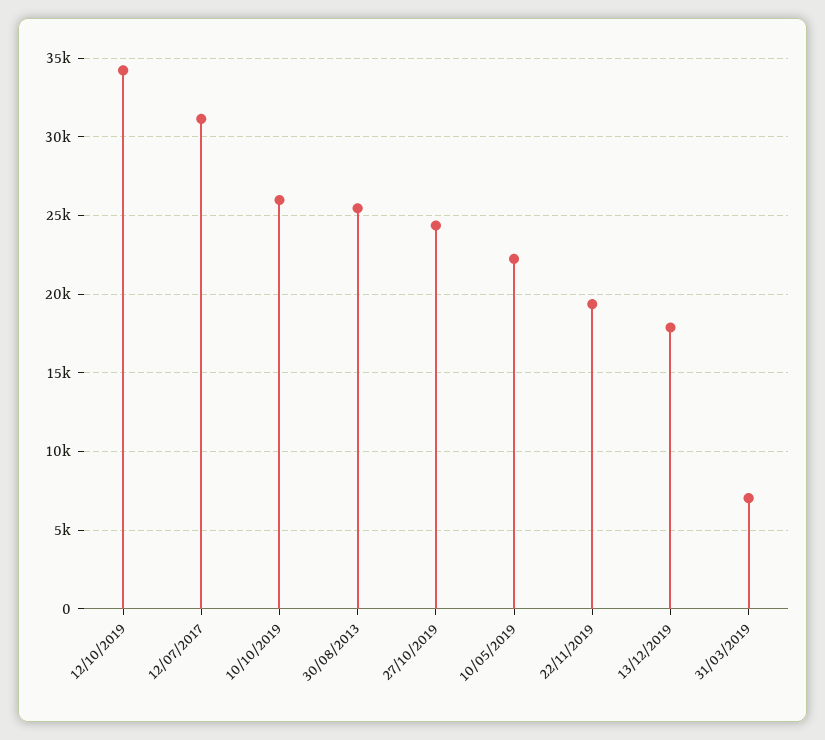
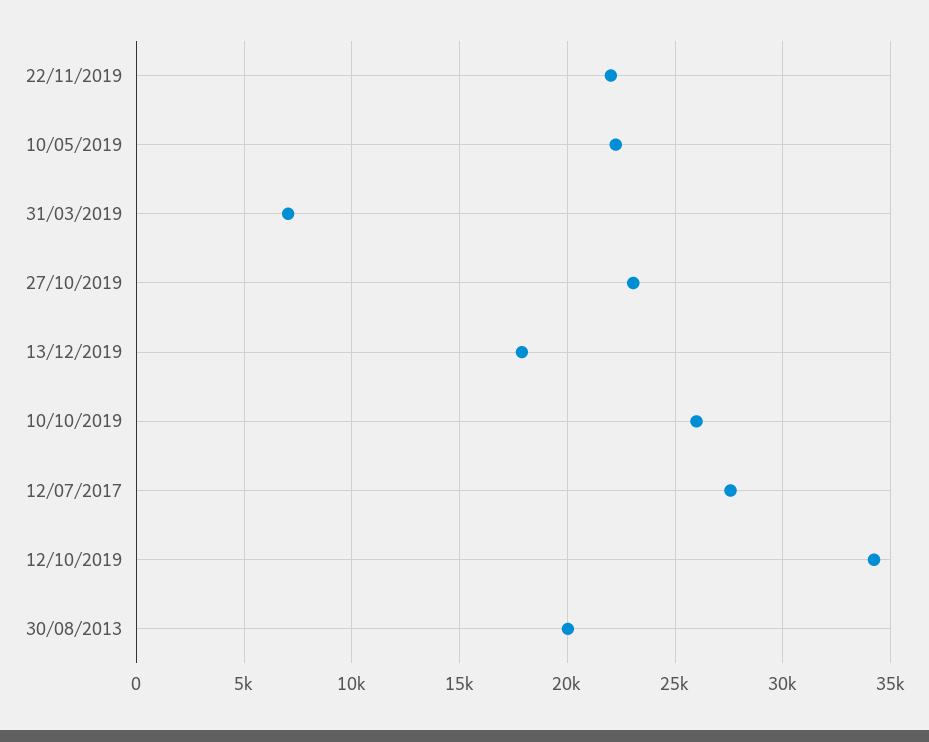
12/07/2017: 31000 -> 27500
30/08/2013: 25500 -> 20000
27/10/2019: 24500 -> 23000
22/11/2019: 19500 -> 22000

